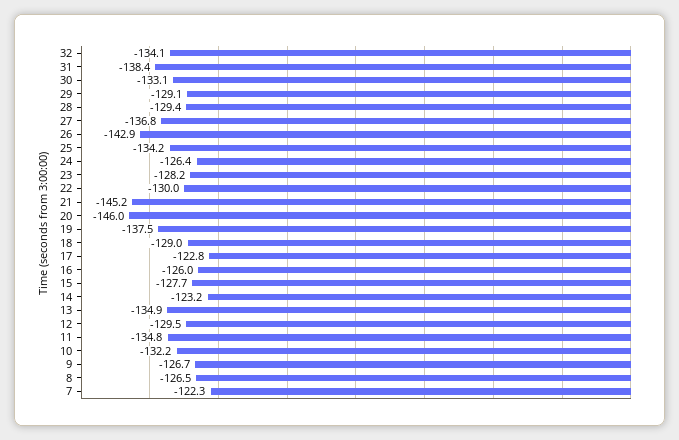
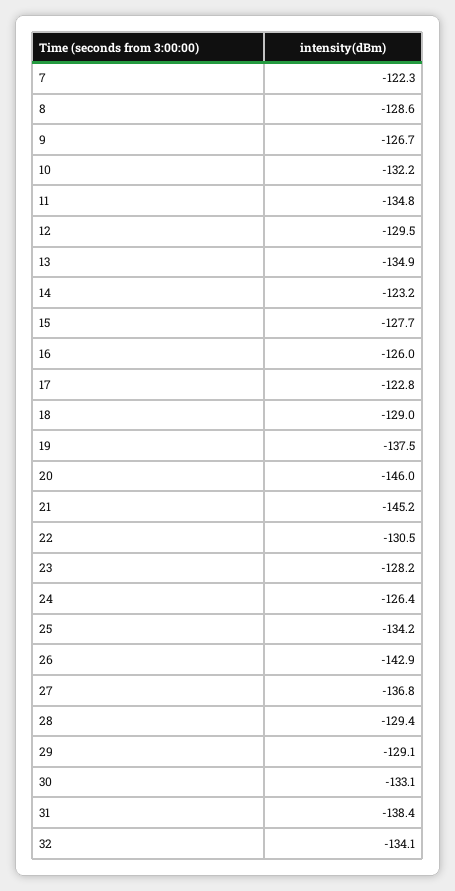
22: -130 -> -130.5
8: -126.5 -> -128.6

